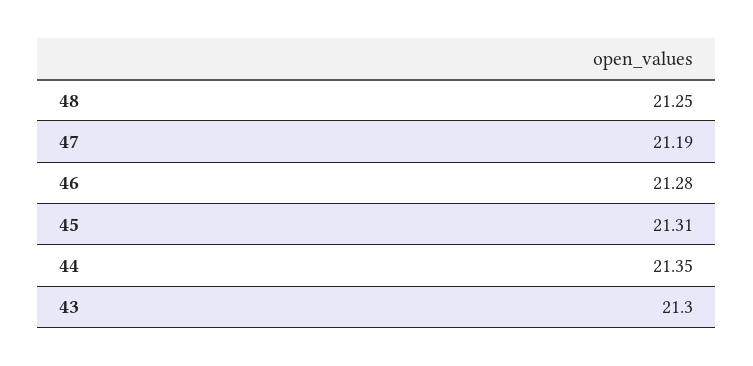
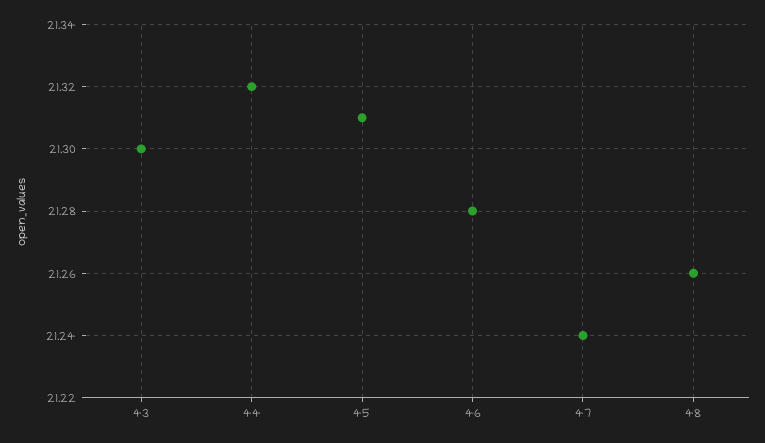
48: 21.25 -> 21.26
47: 21.19 -> 21.24
44: 21.35 -> 21.32

